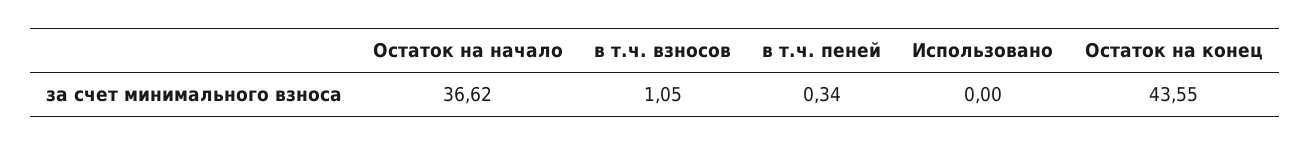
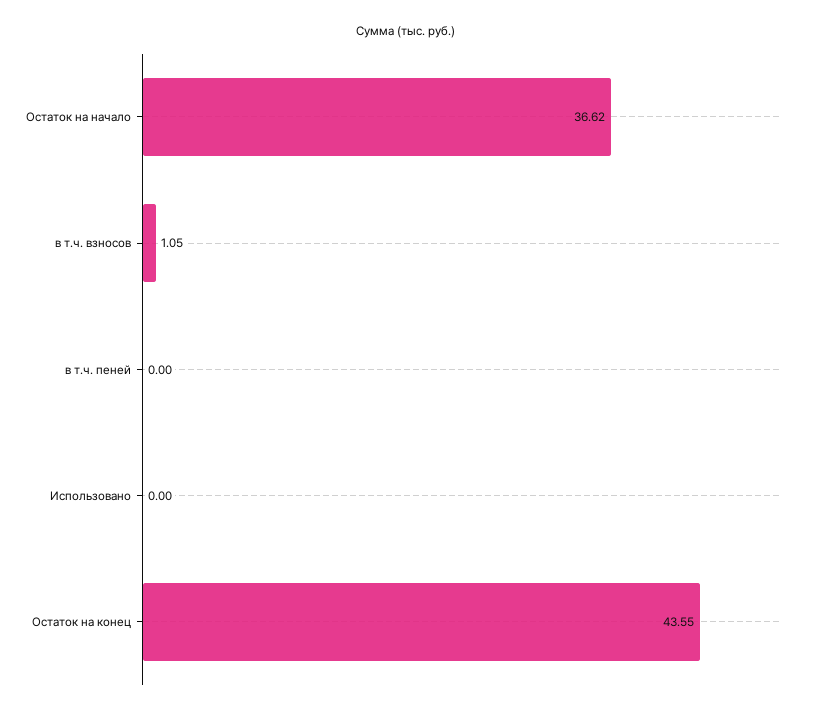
в т.ч. пеней: 0.34 -> 0

